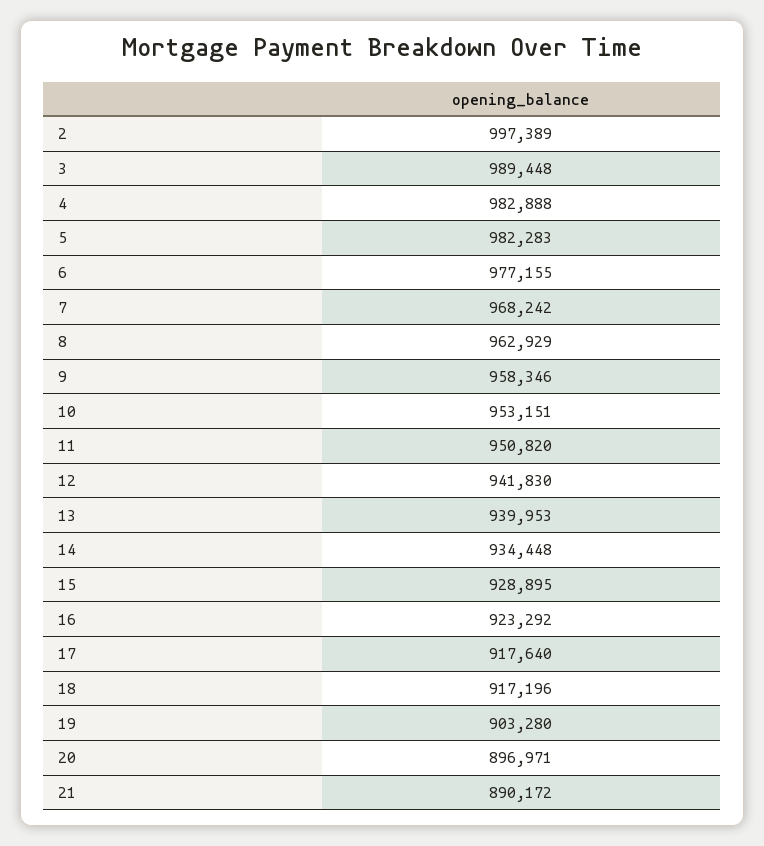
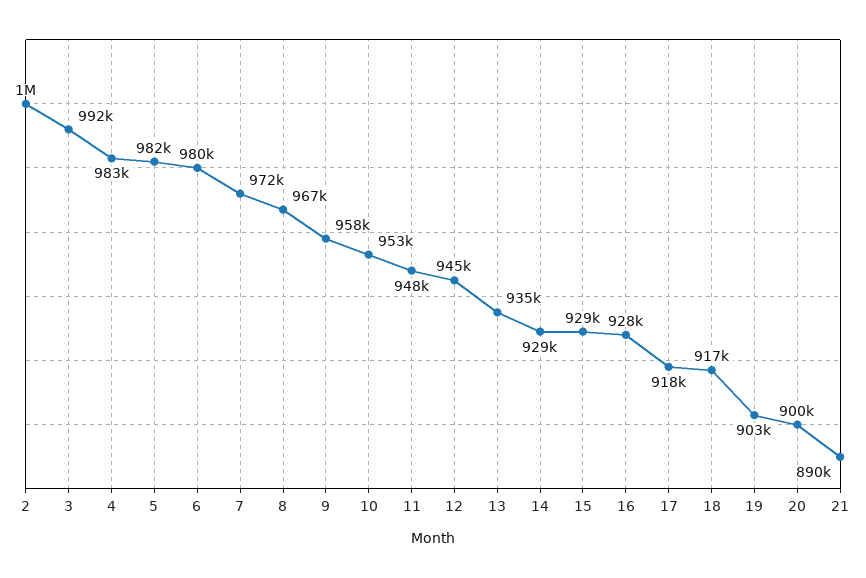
3: 989448 -> 992000
6: 977155 -> 980000
7: 968242 -> 972000
8: 962929 -> 967000
11: 950820 -> 948000
12: 941830 -> 945000
13: 939953 -> 935000
14: 934448 -> 929000
16: 923292 -> 928000
20: 896971 -> 900000

